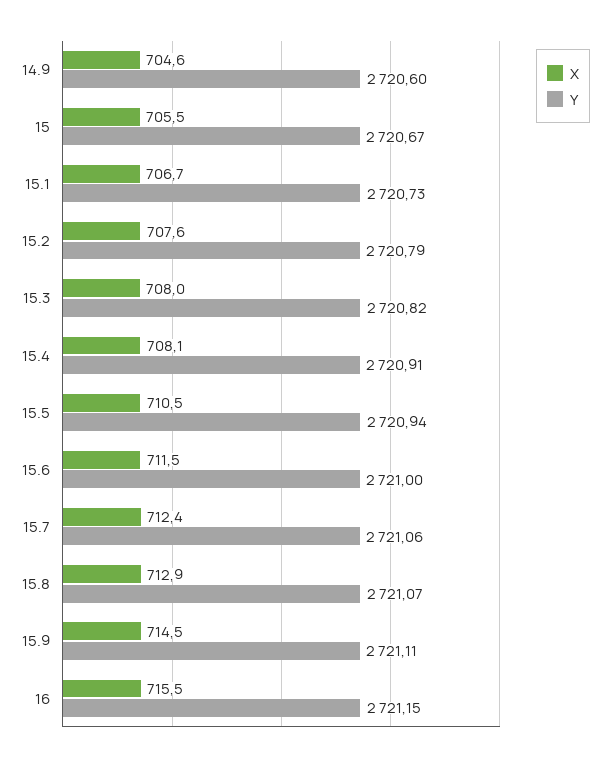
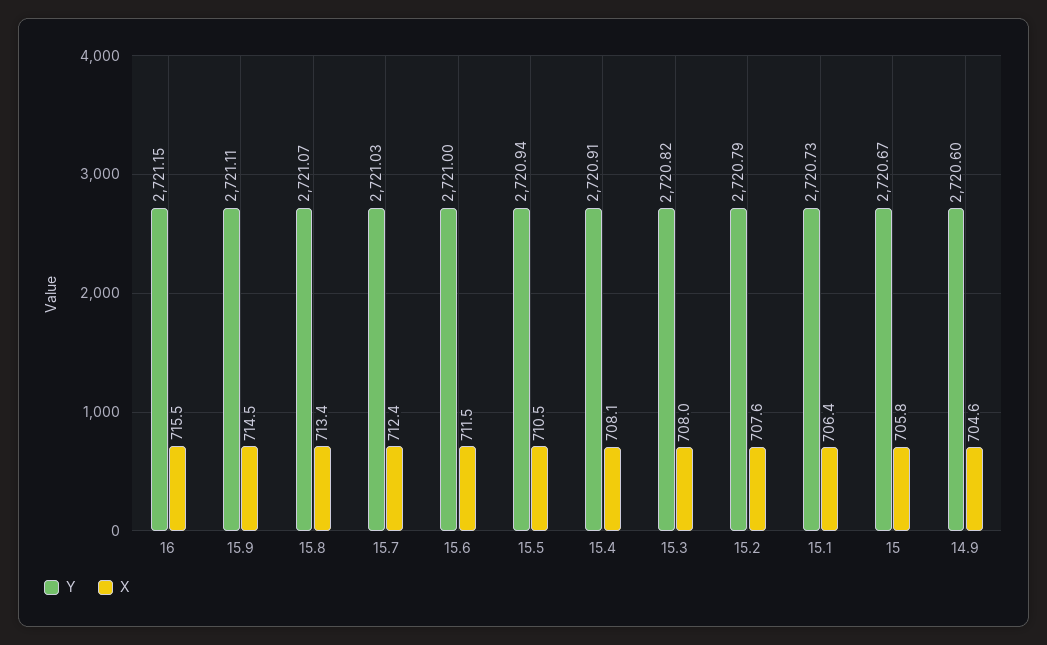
X, 15: 705.5 -> 705.8
X, 15.1: 706.7 -> 706.4
Y, 15.7: 2721.06 -> 2721.03
X, 15.8: 712.9 -> 713.4

